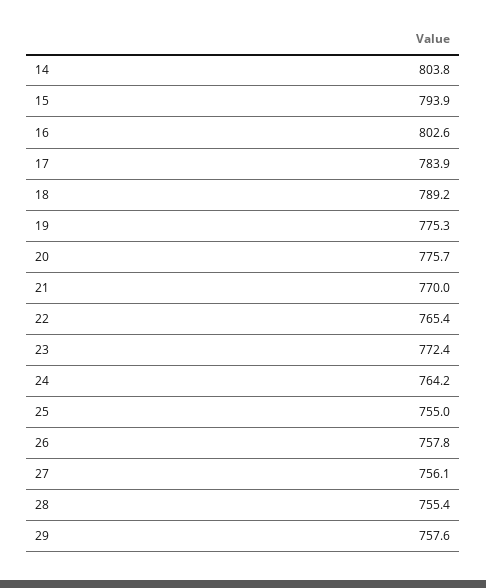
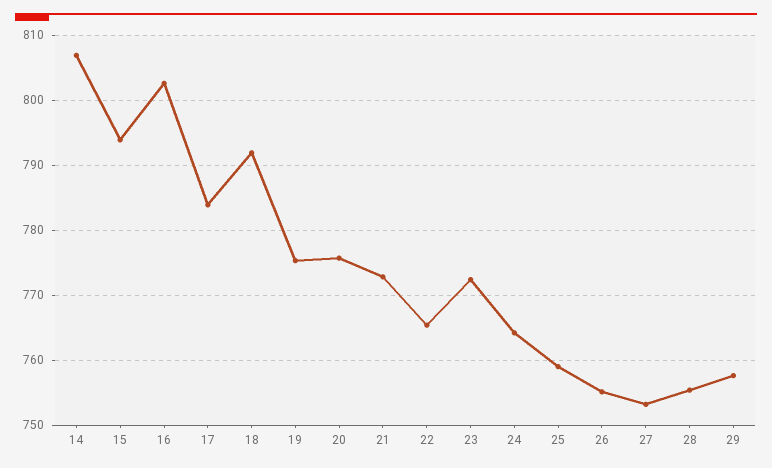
14: 803.8 -> 807
18: 789.2 -> 792
21: 770 -> 773
25: 755 -> 759
26: 757.8 -> 755
27: 756.1 -> 753

